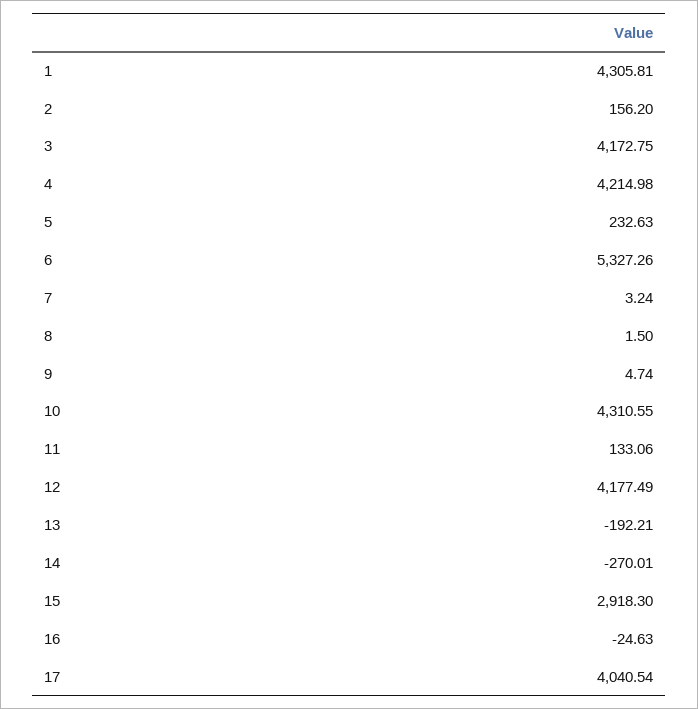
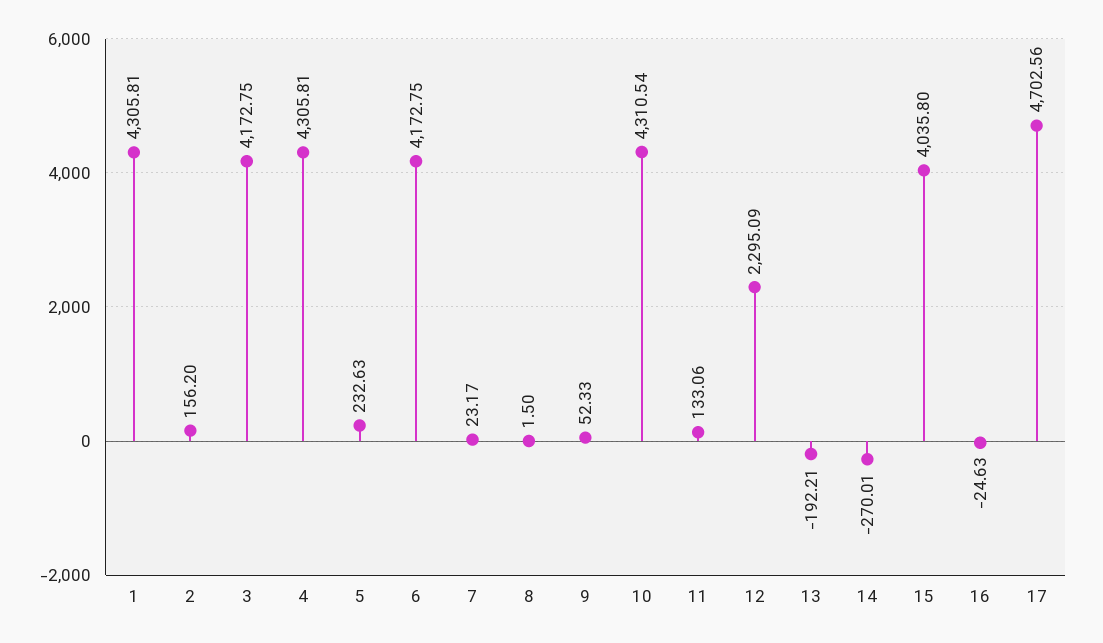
4: 4214.98 -> 4305.81
6: 5327.26 -> 4172.75
7: 3.24 -> 23.17
9: 4.74 -> 52.33
10: 4310.55 -> 4310.54
12: 4177.49 -> 2295.09
15: 2918.3 -> 4035.8
17: 4040.54 -> 4702.56

